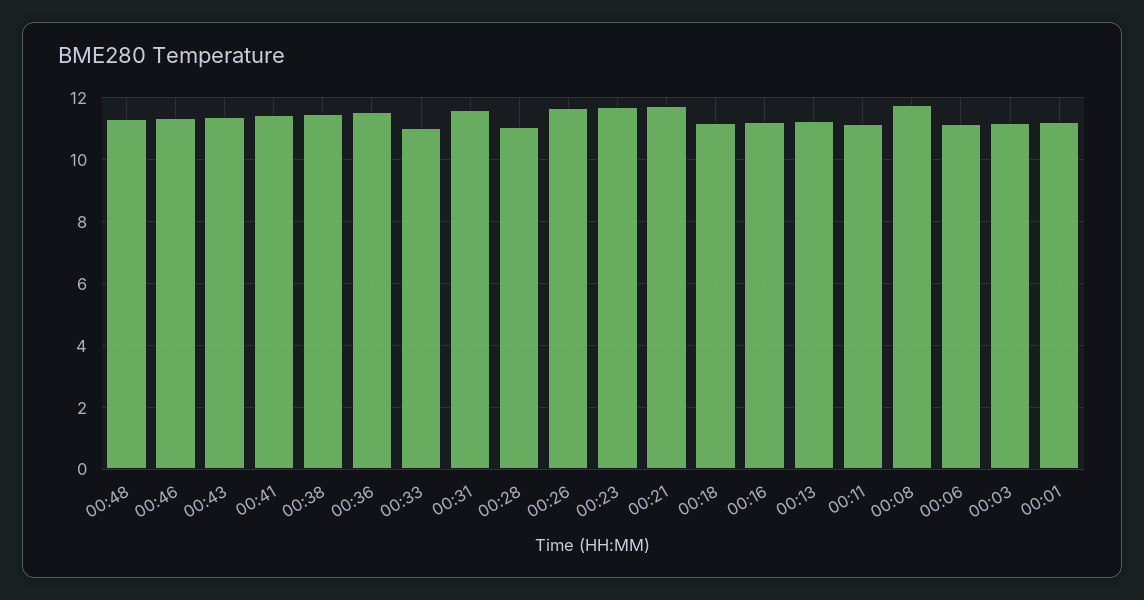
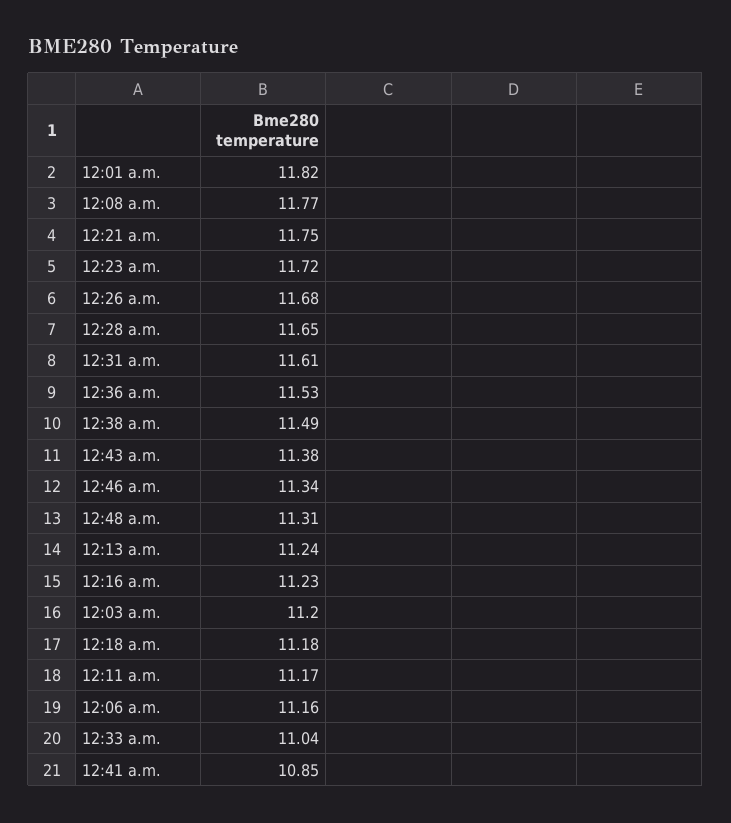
00:41: 11.4 -> 10.85
00:28: 11 -> 11.65
00:01: 11.2 -> 11.82

